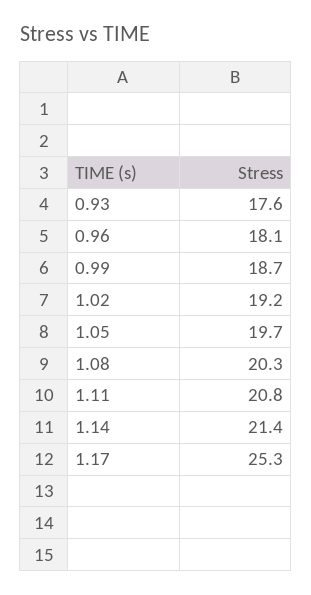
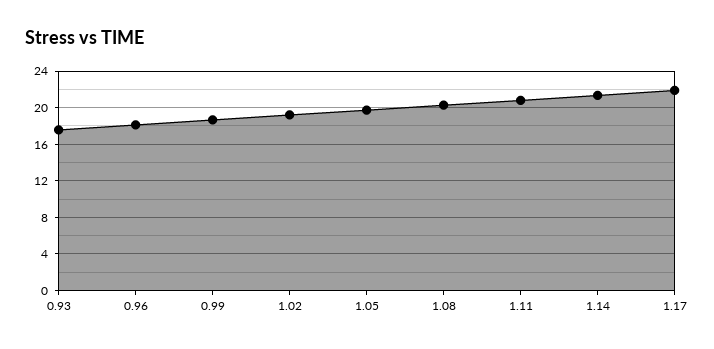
1.17: 25.3 -> 22

